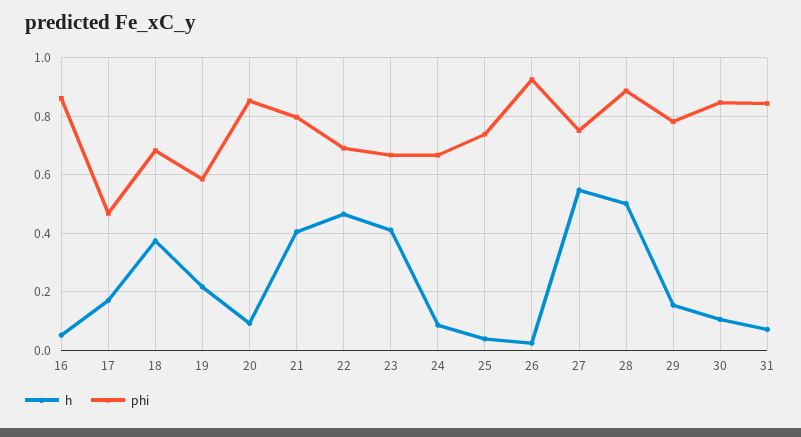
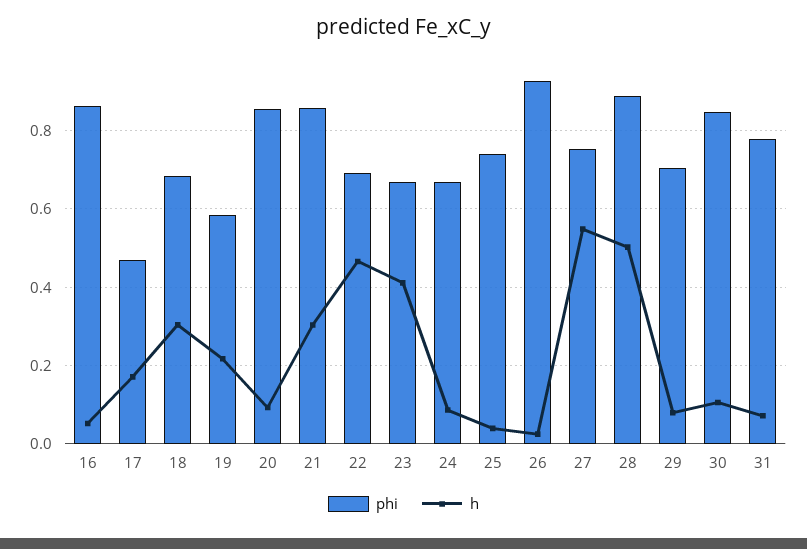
h, 18: 0.375 -> 0.3
h, 21: 0.4 -> 0.3
phi, 21: 0.8 -> 0.86
h, 29: 0.15 -> 0.08
phi, 29: 0.775 -> 0.7
phi, 31: 0.85 -> 0.78

